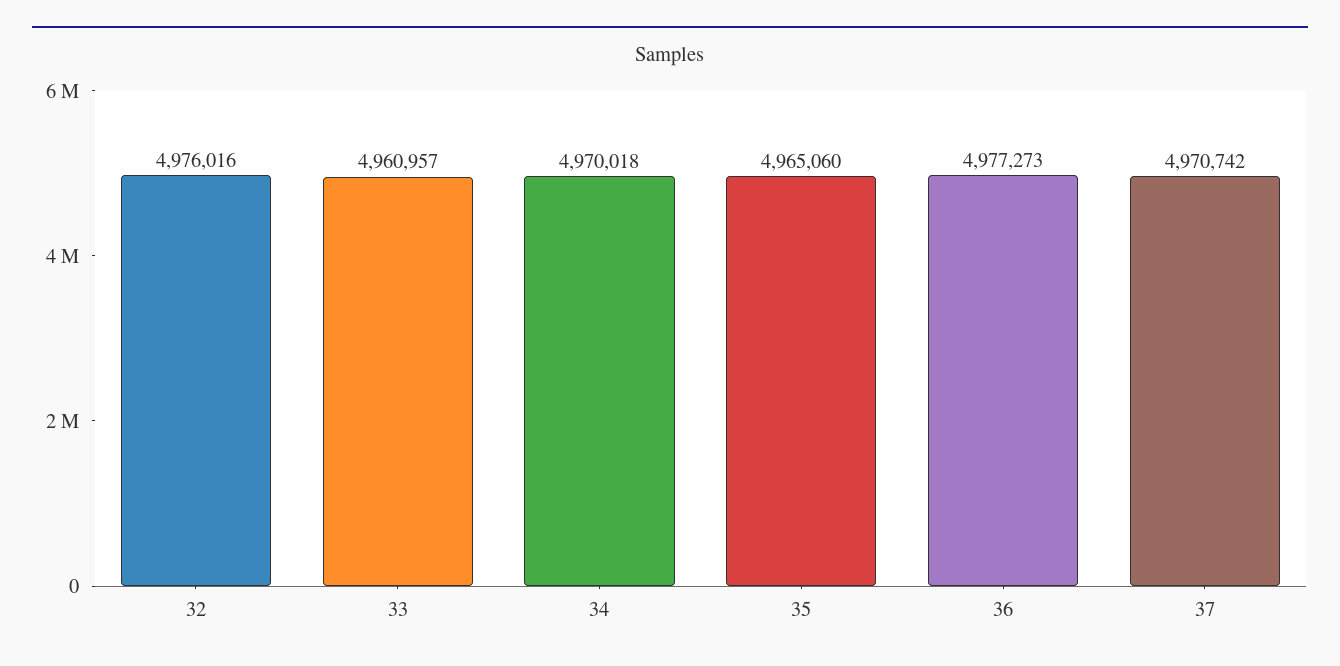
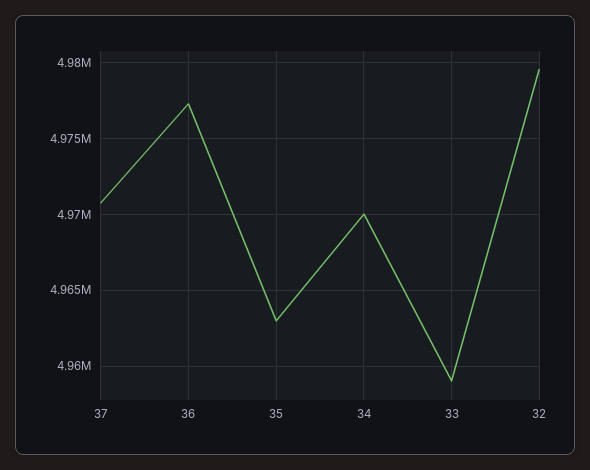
32: 4976016 -> 4979500
33: 4960957 -> 4959000
35: 4965060 -> 4963000

